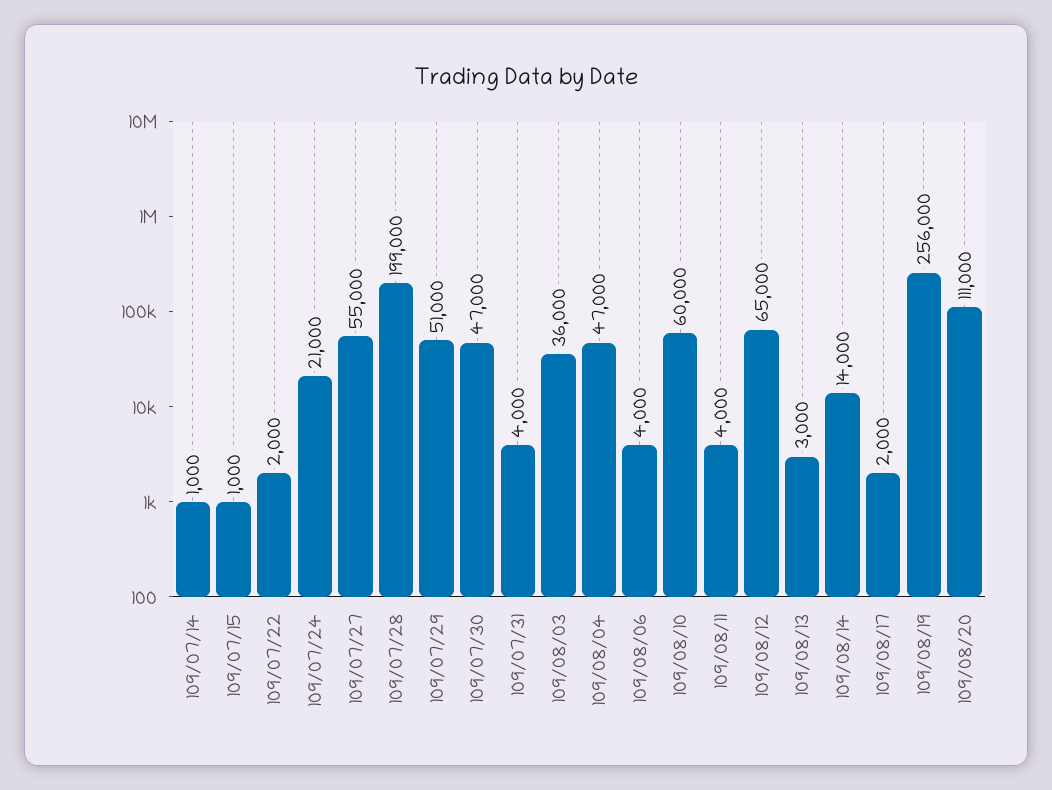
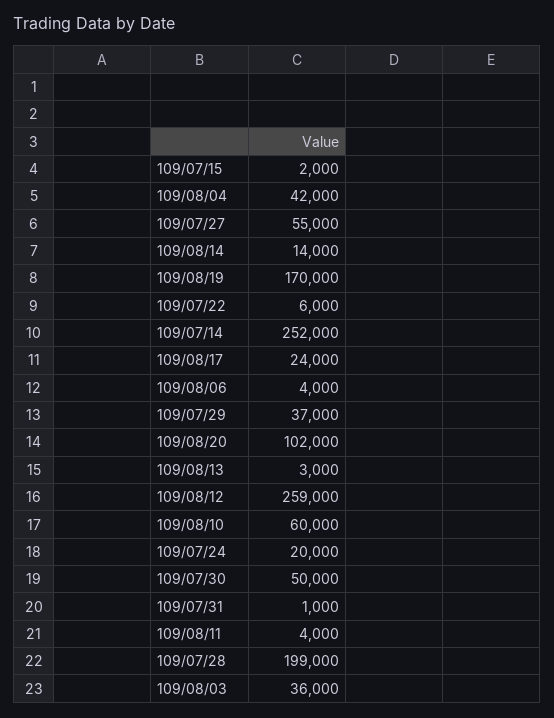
109/07/14: 1000 -> 252000
109/07/15: 1000 -> 2000
109/07/22: 2000 -> 6000
109/07/24: 21000 -> 20000
109/07/29: 51000 -> 37000
109/07/30: 47000 -> 50000
109/07/31: 4000 -> 1000
109/08/04: 47000 -> 42000
109/08/12: 65000 -> 259000
109/08/17: 2000 -> 24000
109/08/19: 256000 -> 170000
109/08/20: 111000 -> 102000

